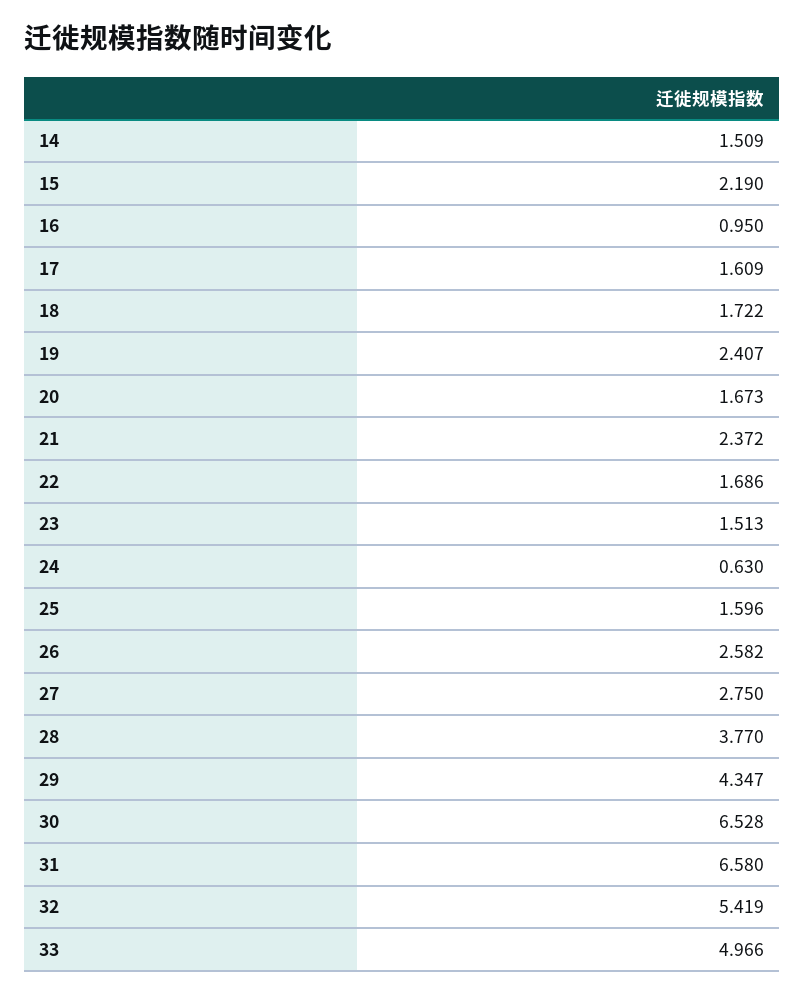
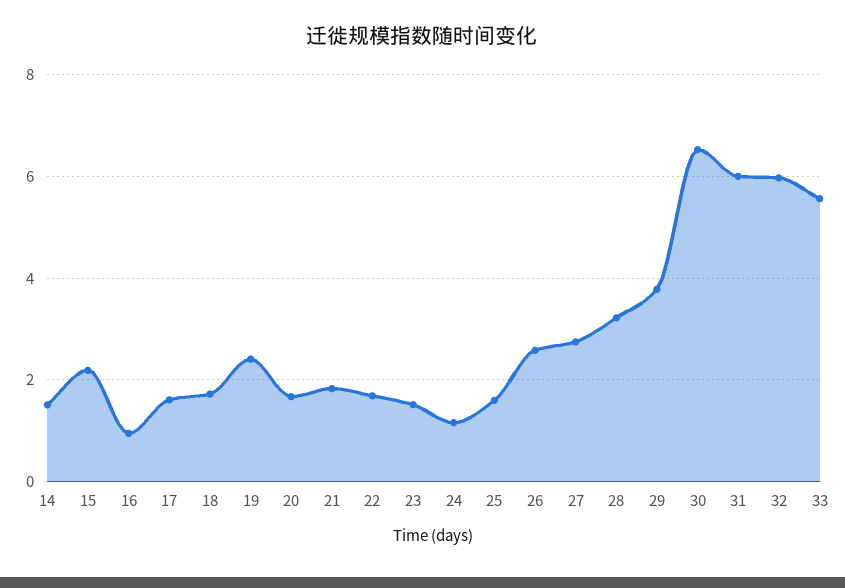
21: 2.372 -> 1.8
24: 0.63 -> 1.2
28: 3.77 -> 3.2
29: 4.347 -> 3.8
31: 6.58 -> 6
32: 5.419 -> 6
33: 4.966 -> 5.6

